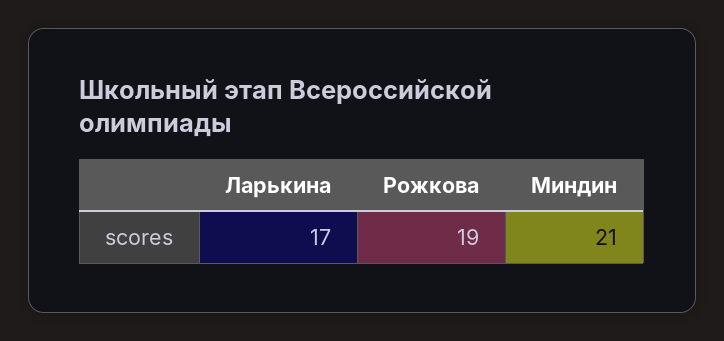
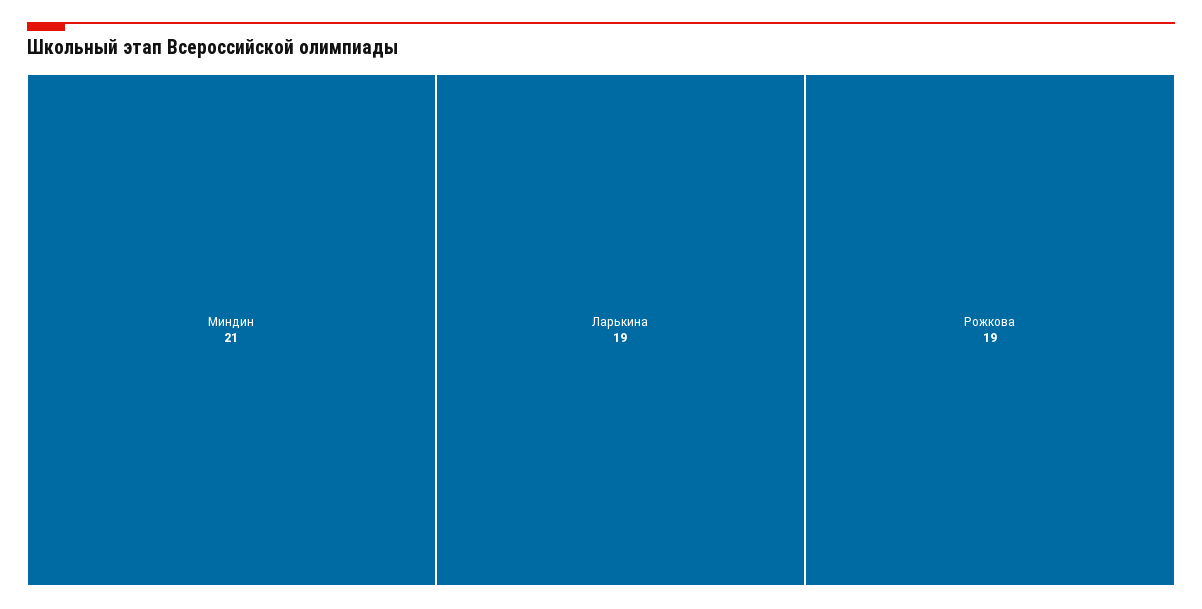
Ларькина: 17 -> 19

